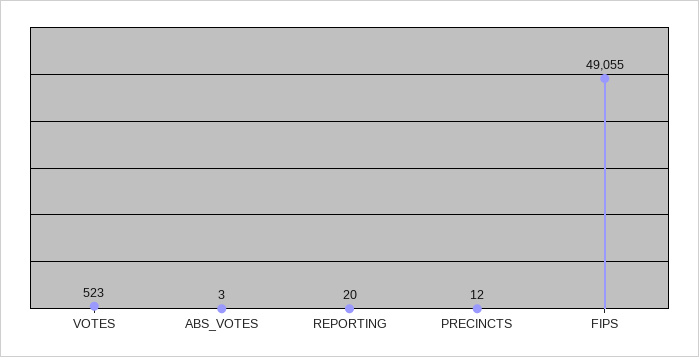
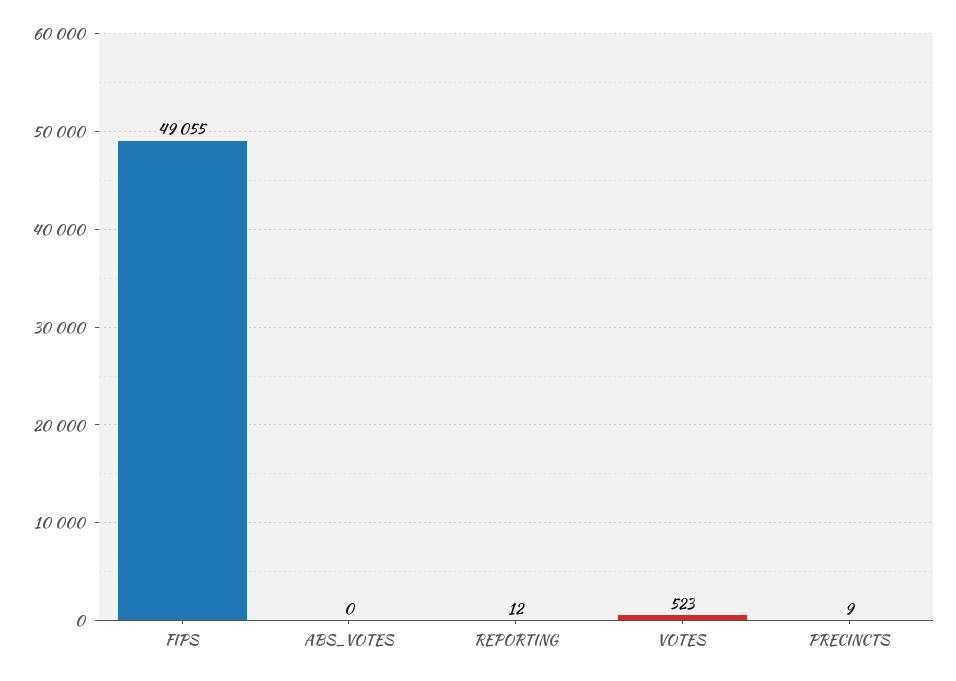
ABS_VOTES: 3 -> 0
REPORTING: 20 -> 12
PRECINCTS: 12 -> 9

